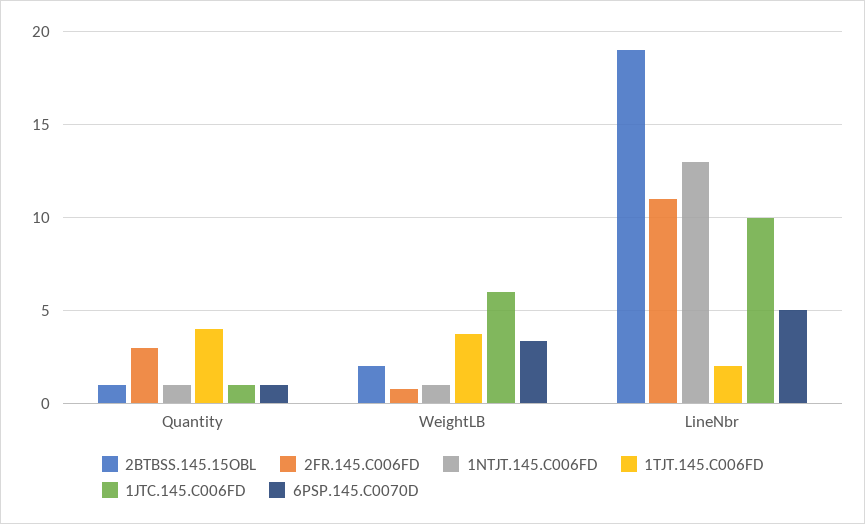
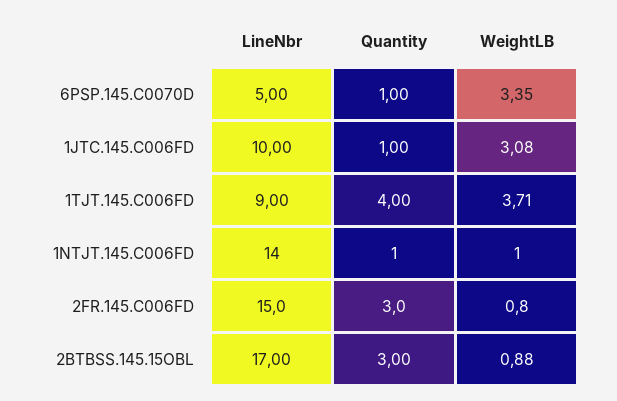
2BTBSS.145.15OBL, Quantity: 1 -> 3
2BTBSS.145.15OBL, WeightLB: 2 -> 0.88
1JTC.145.C006FD, WeightLB: 6 -> 3.08
2BTBSS.145.15OBL, LineNbr: 19 -> 17
2FR.145.C006FD, LineNbr: 11 -> 15
1NTJT.145.C006FD, LineNbr: 13 -> 14
1TJT.145.C006FD, LineNbr: 2 -> 9

